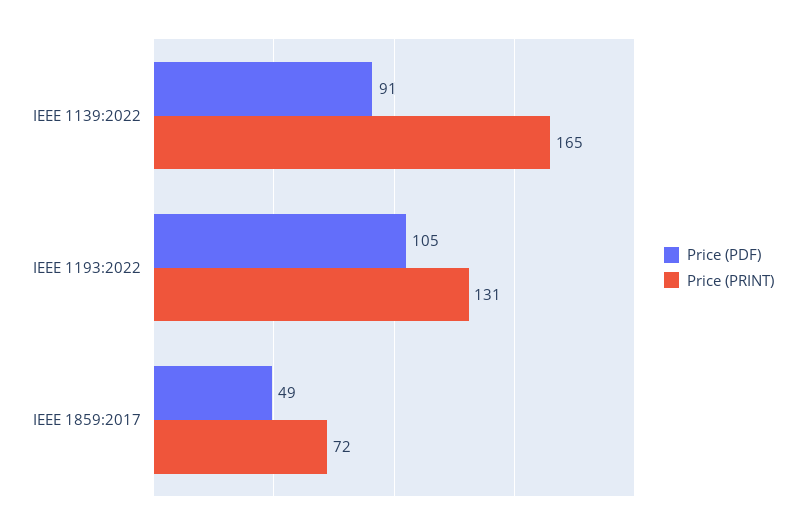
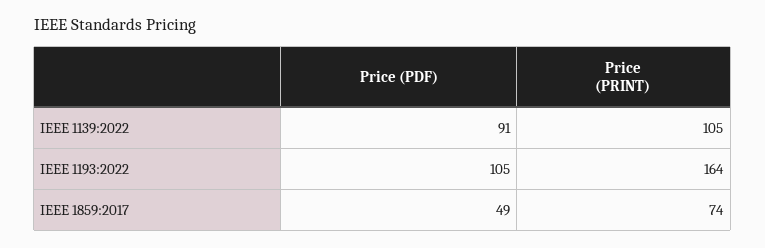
Price (PRINT), IEEE 1139:2022: 165 -> 105
Price (PRINT), IEEE 1193:2022: 131 -> 164
Price (PRINT), IEEE 1859:2017: 72 -> 74

